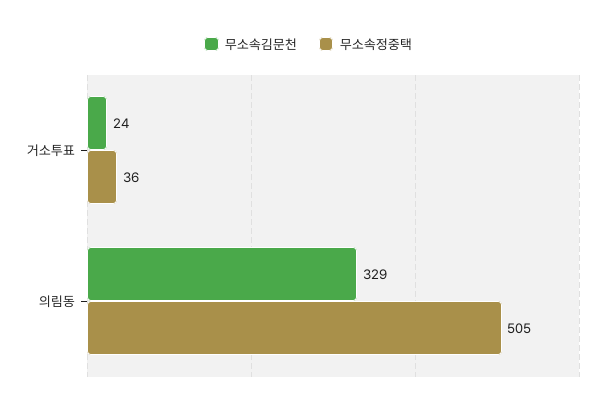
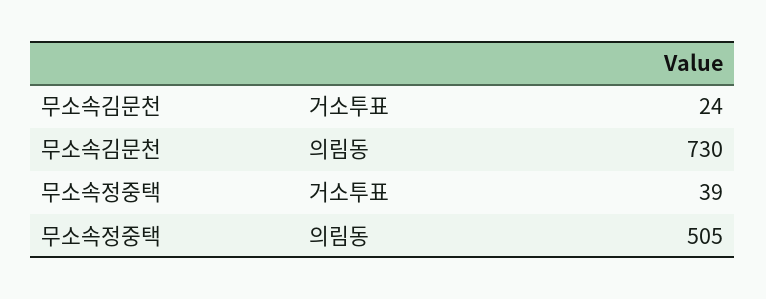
무소속정중택, 거소투표: 36 -> 39
무소속김문천, 의림동: 329 -> 730

